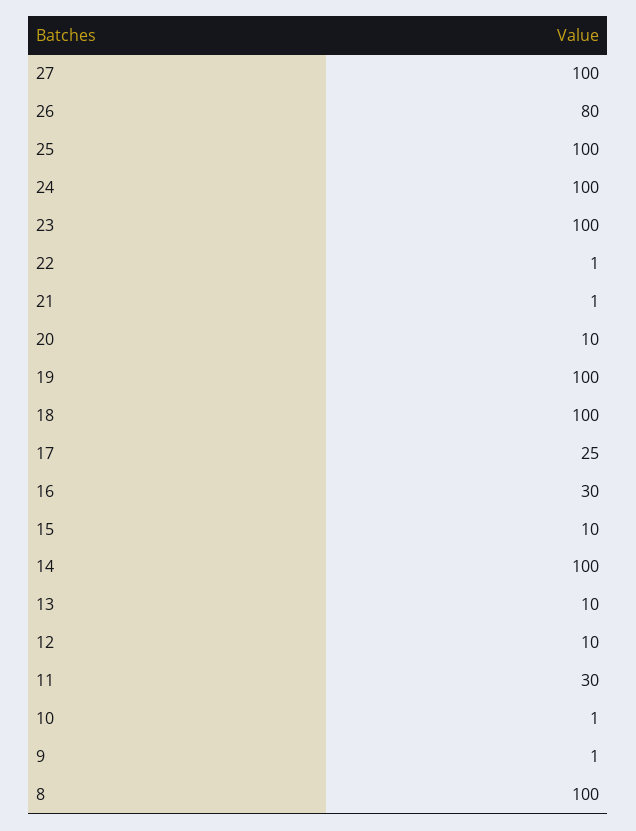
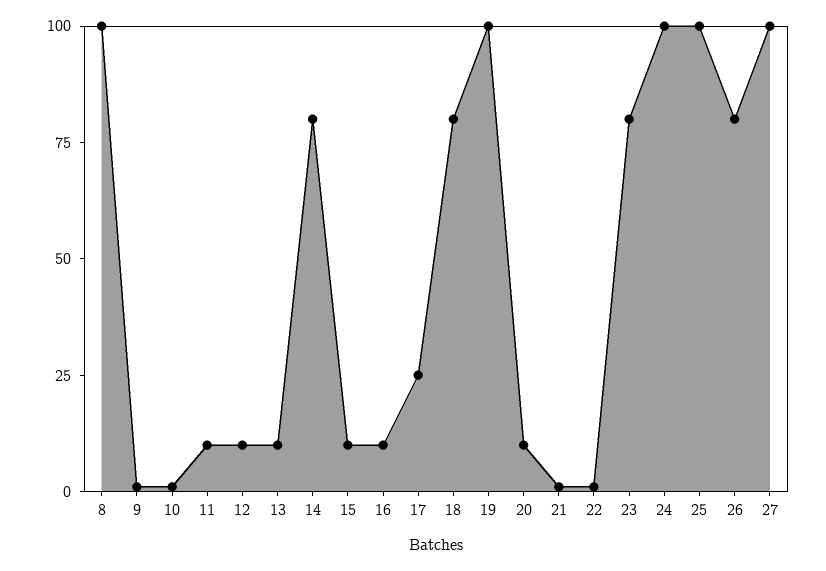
23: 100 -> 80
18: 100 -> 80
16: 30 -> 10
14: 100 -> 80
11: 30 -> 10

